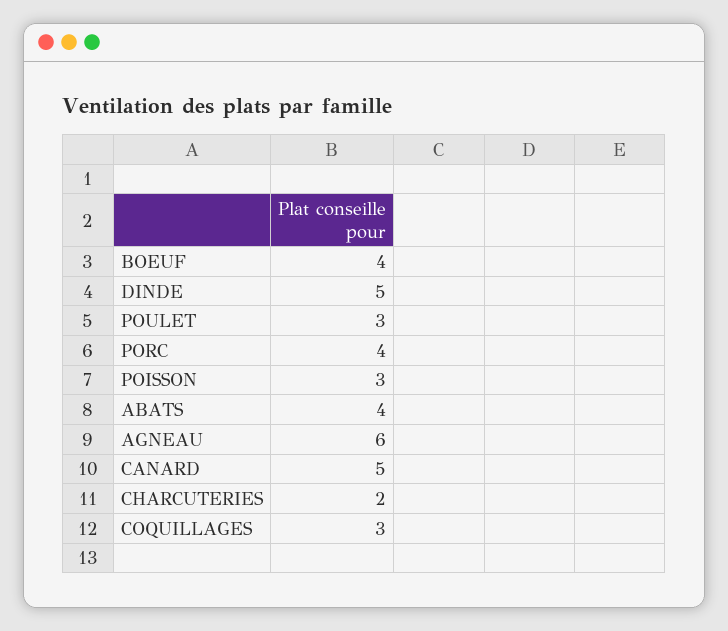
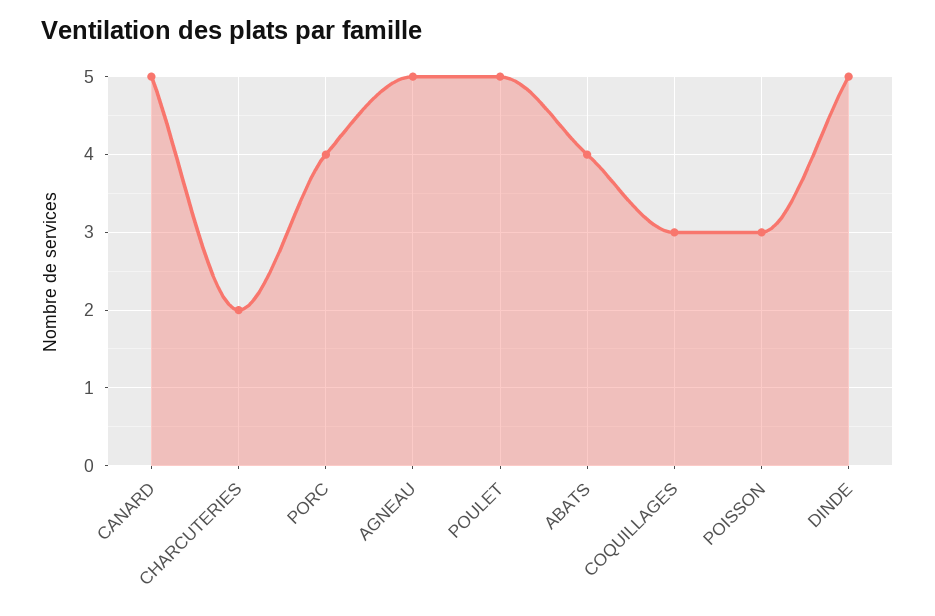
BOEUF: 4 -> none
POULET: 3 -> 5
AGNEAU: 6 -> 5

